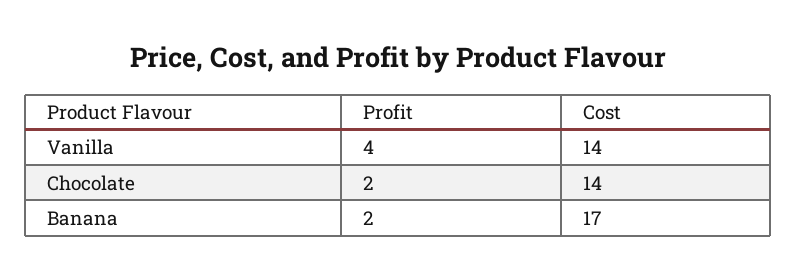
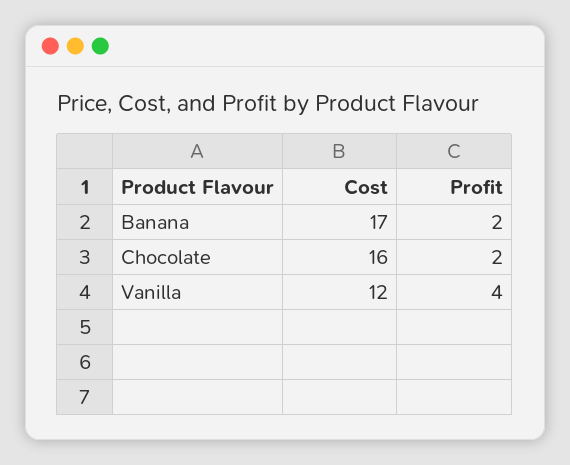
Cost, Vanilla: 14 -> 12
Cost, Chocolate: 14 -> 16

